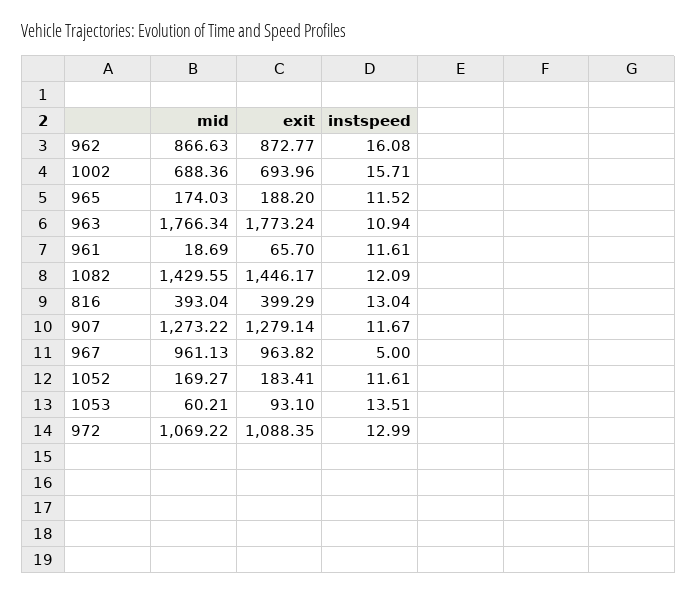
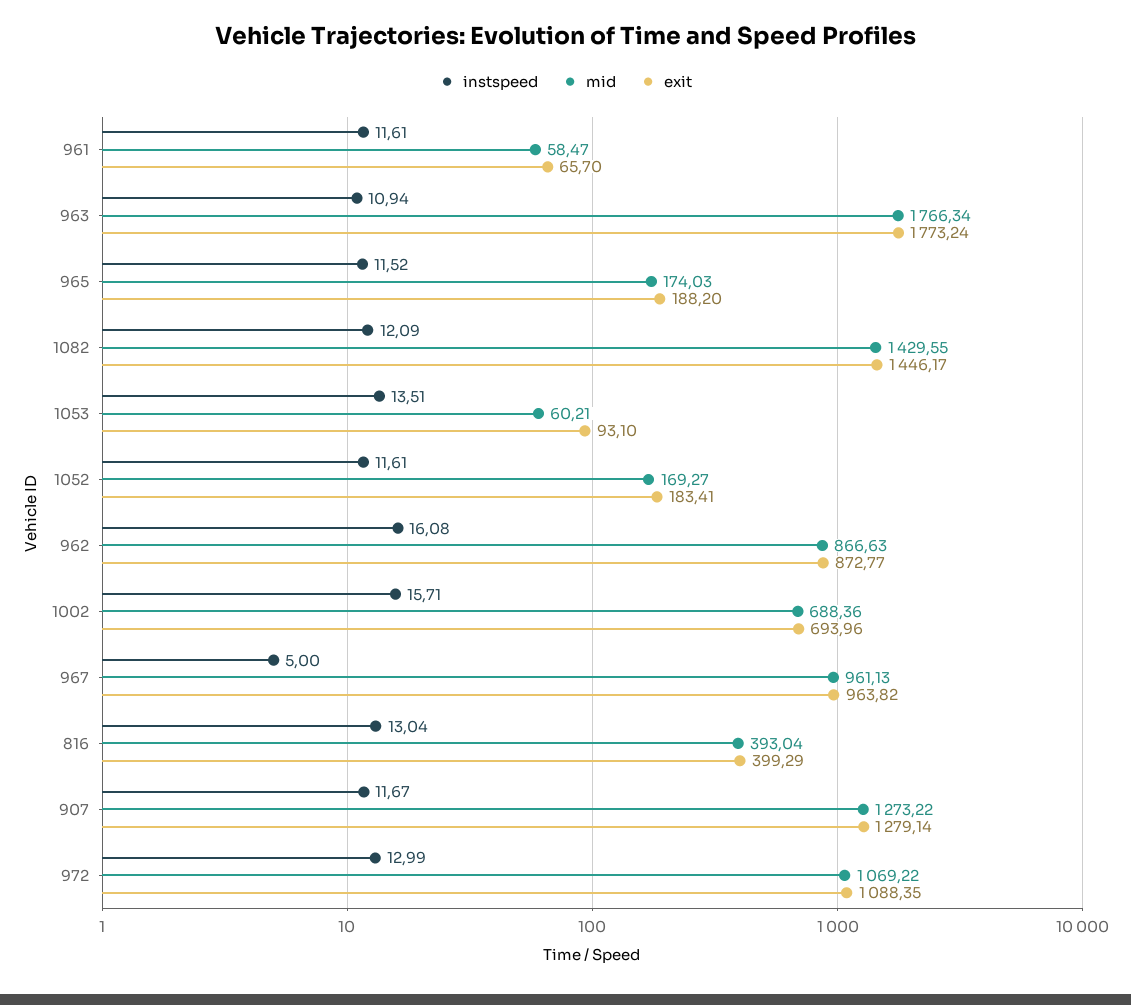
mid, 961: 18.69 -> 58.47

